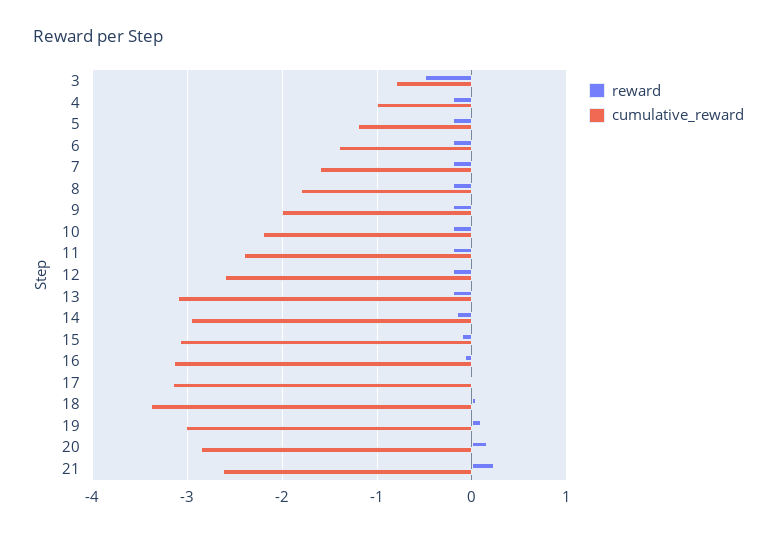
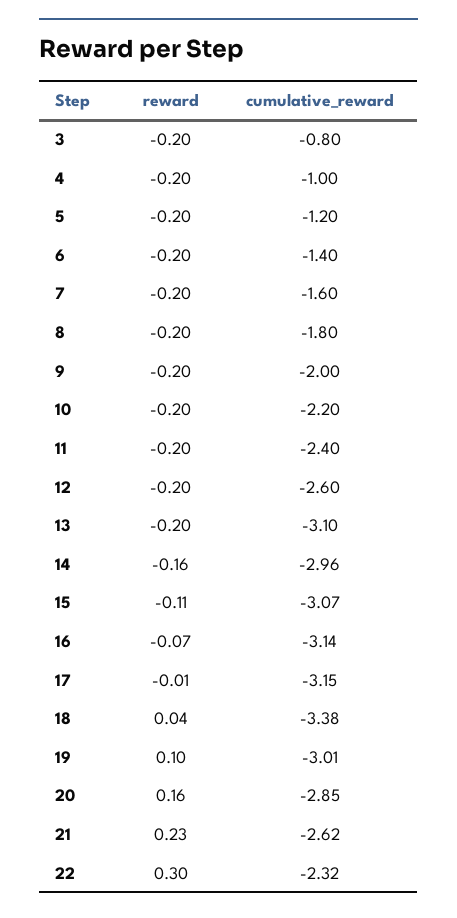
reward, 3: -0.5 -> -0.2
reward, 22: none -> 0.3
cumulative_reward, 22: none -> -2.32

